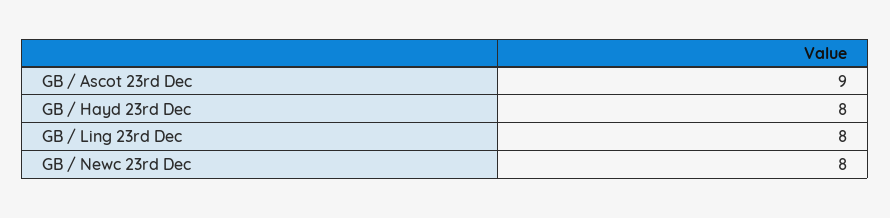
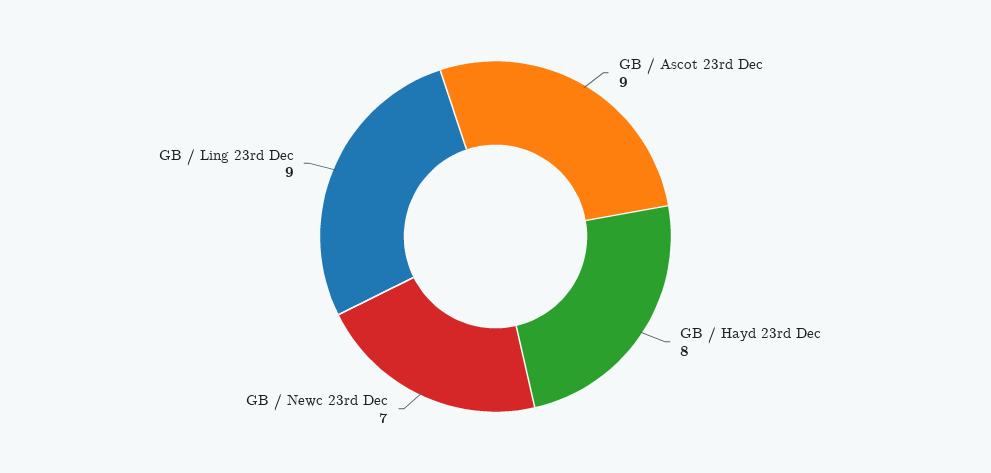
GB / Ling 23rd Dec: 8 -> 9
GB / Newc 23rd Dec: 8 -> 7

